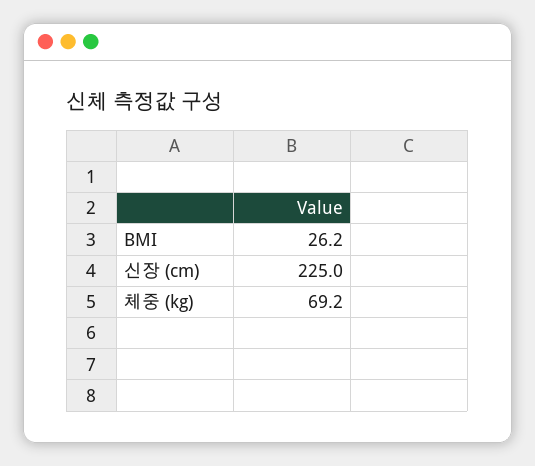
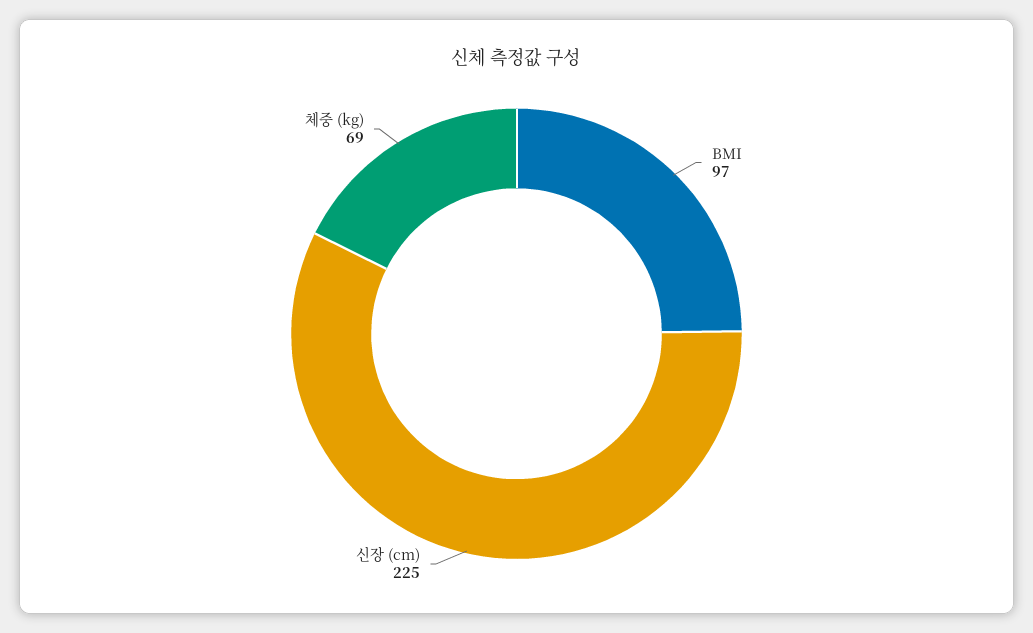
BMI: 26.2 -> 97

